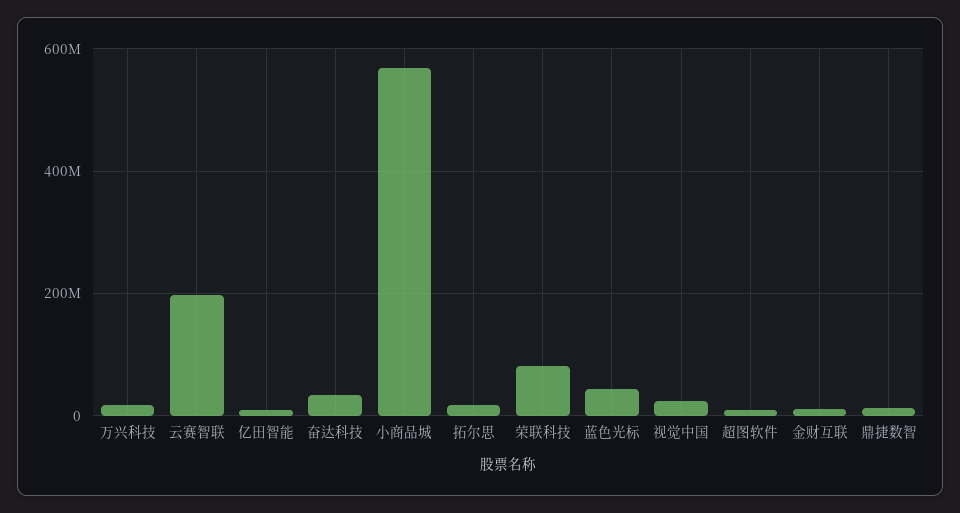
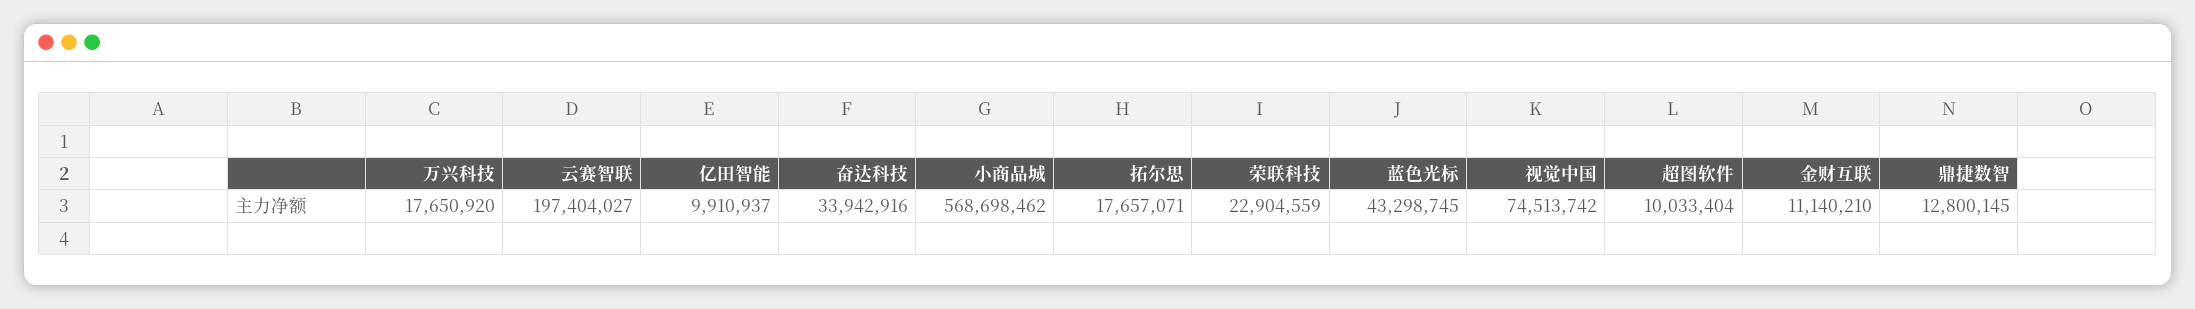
荣联科技: 80000000 -> 22904559
视觉中国: 20000000 -> 74513742

